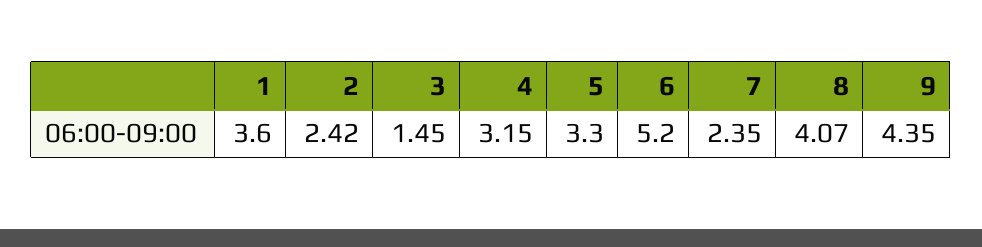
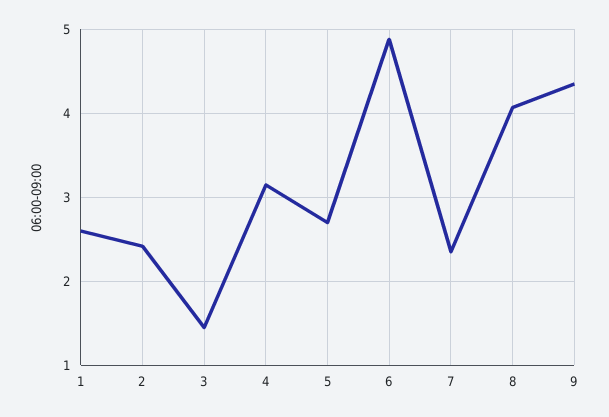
1: 3.6 -> 2.6
5: 3.3 -> 2.7
6: 5.2 -> 4.9

